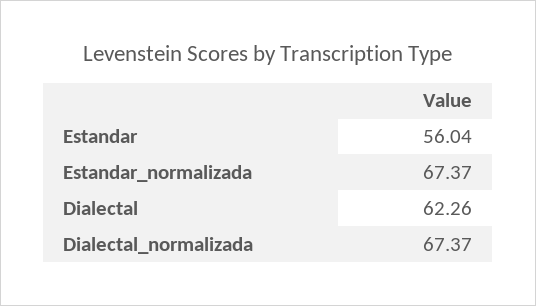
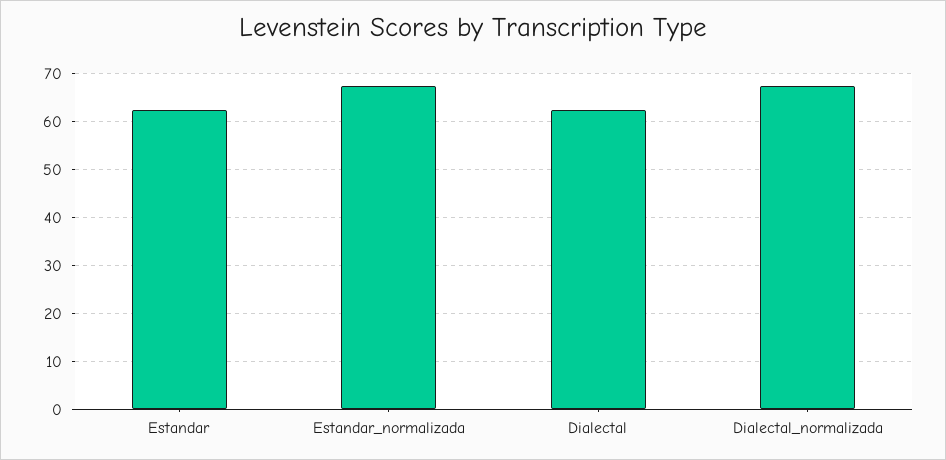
Estandar: 56.04 -> 62

